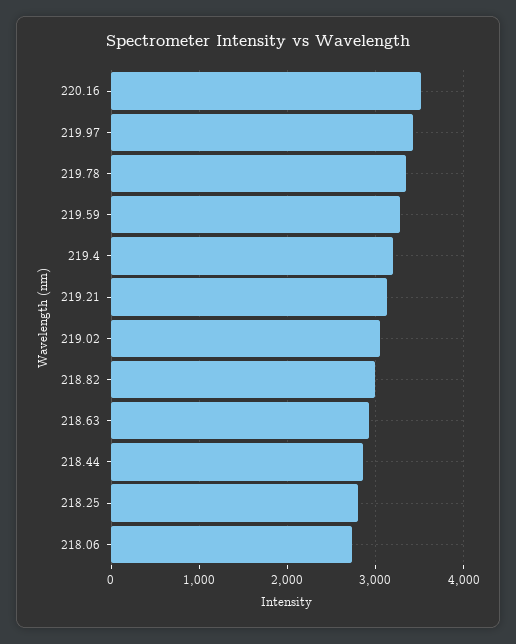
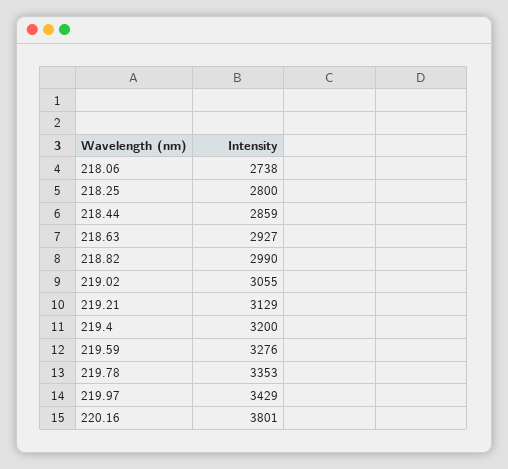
220.16: 3500 -> 3801

